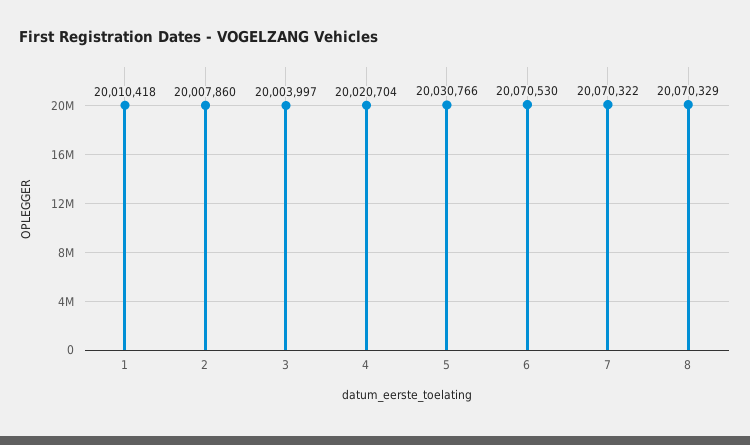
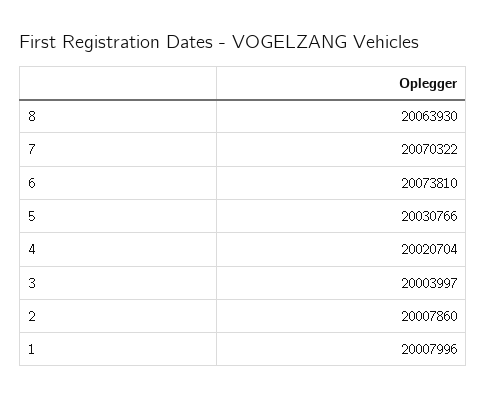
1: 20010418 -> 20007996
6: 20070530 -> 20073810
8: 20070329 -> 20063930

